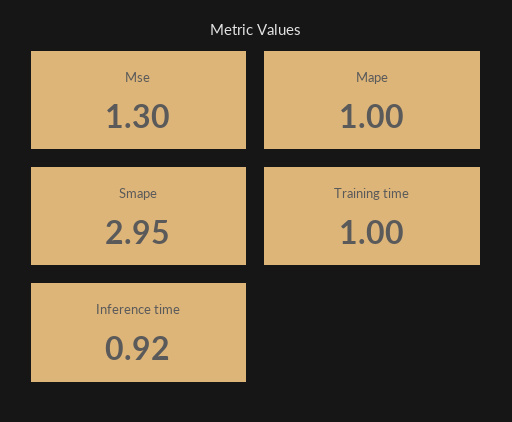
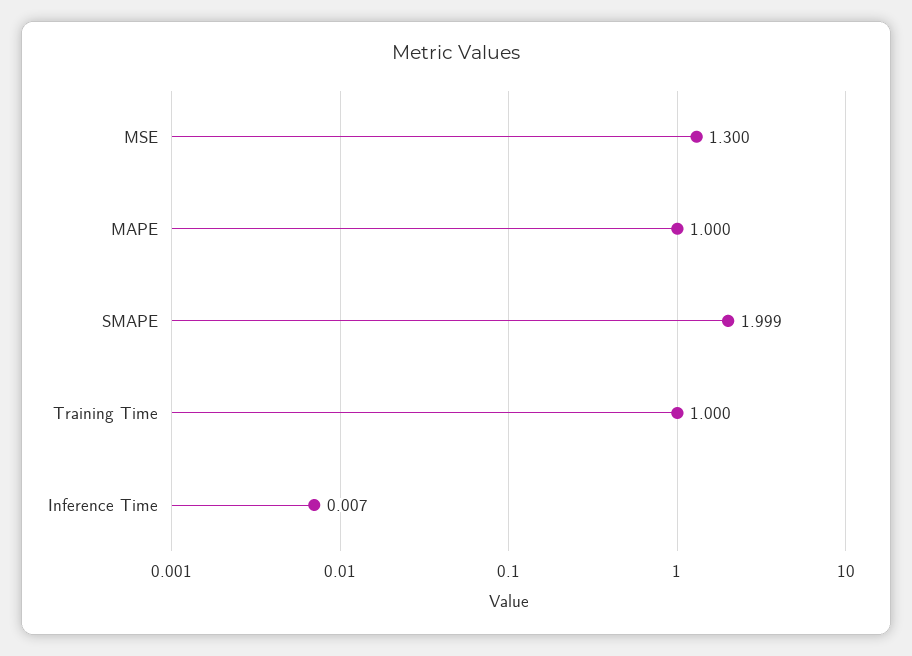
Smape: 2.95 -> 1.999
Inference time: 0.92 -> 0.007

